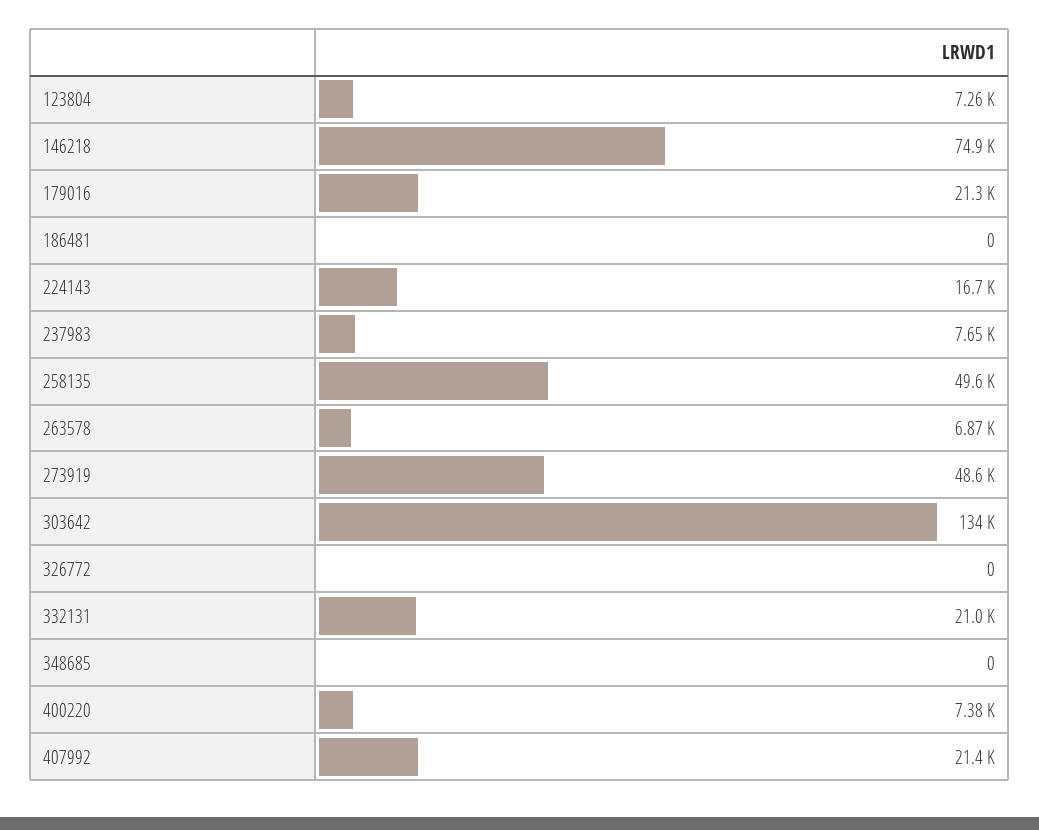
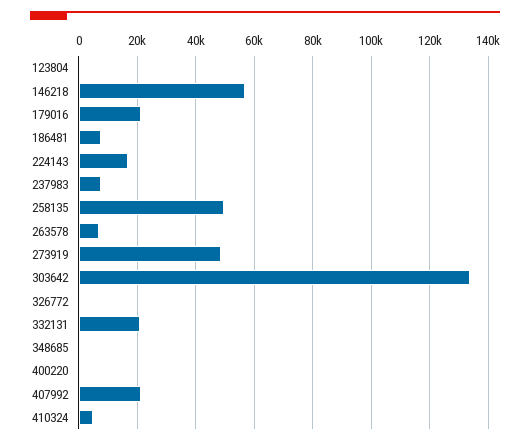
123804: 7260 -> 0
146218: 74900 -> 57500
186481: 0 -> 7500
400220: 7380 -> 0
410324: none -> 5000

